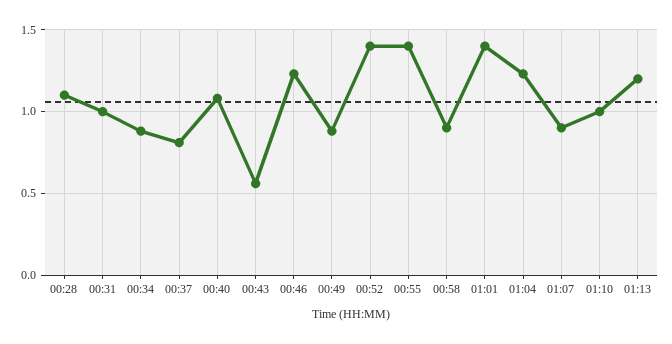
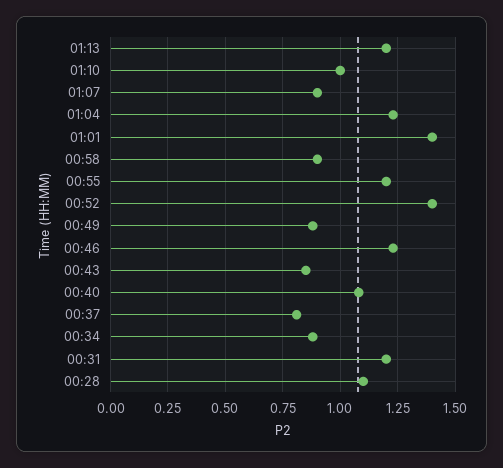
00:31: 1 -> 1.2
00:43: 0.55 -> 0.85
00:55: 1.4 -> 1.2

